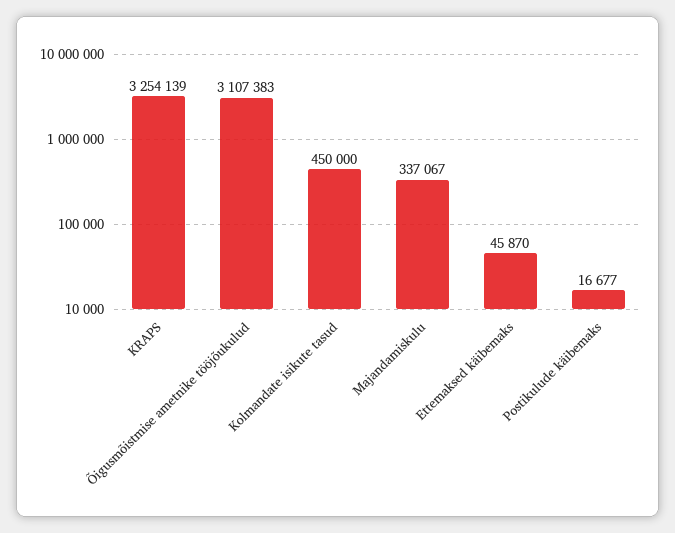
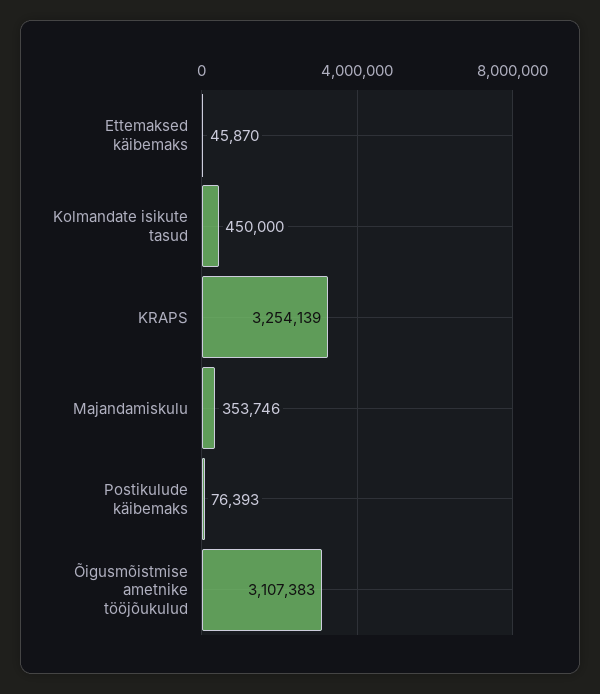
Majandamiskulu: 337067 -> 353746
Postikulude käibemaks: 16677 -> 76393

